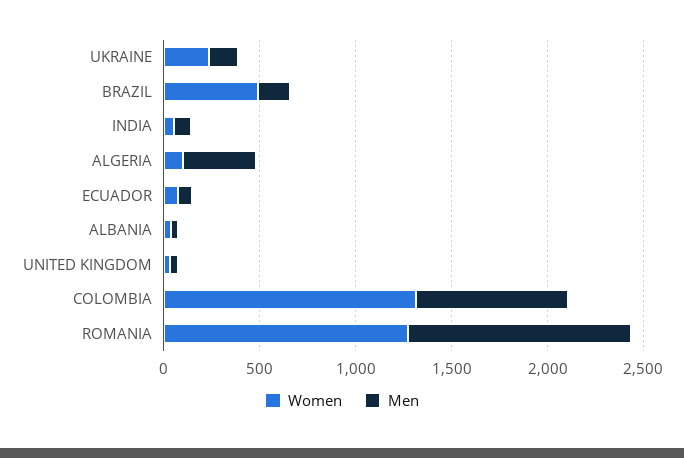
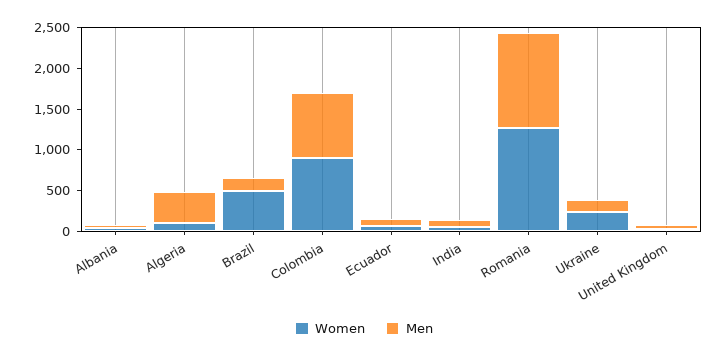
Women, COLOMBIA: 1300 -> 900

